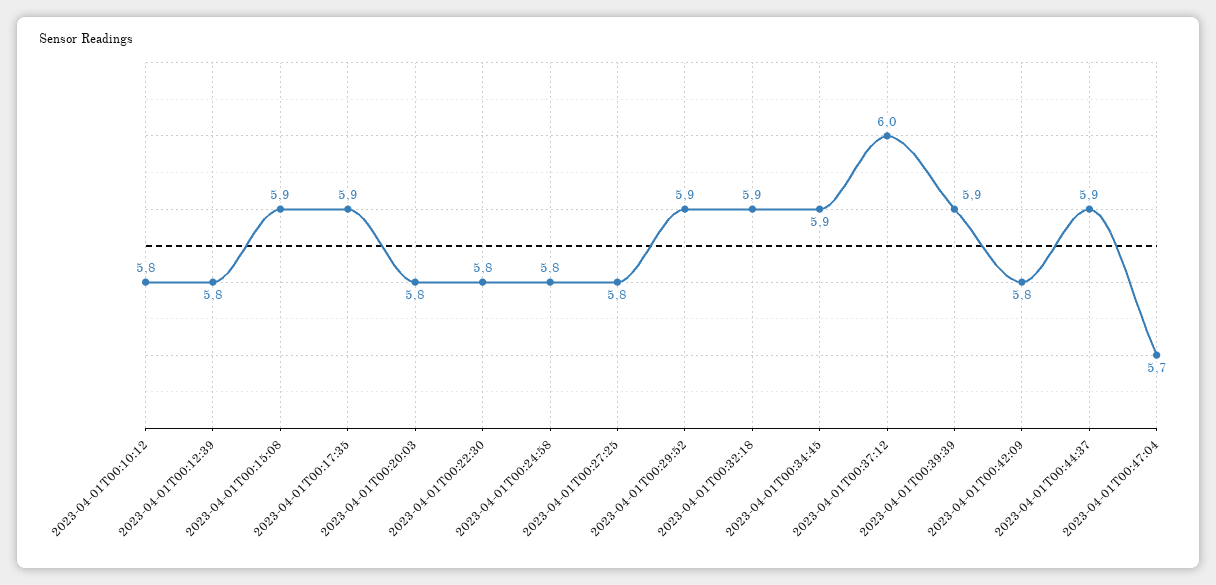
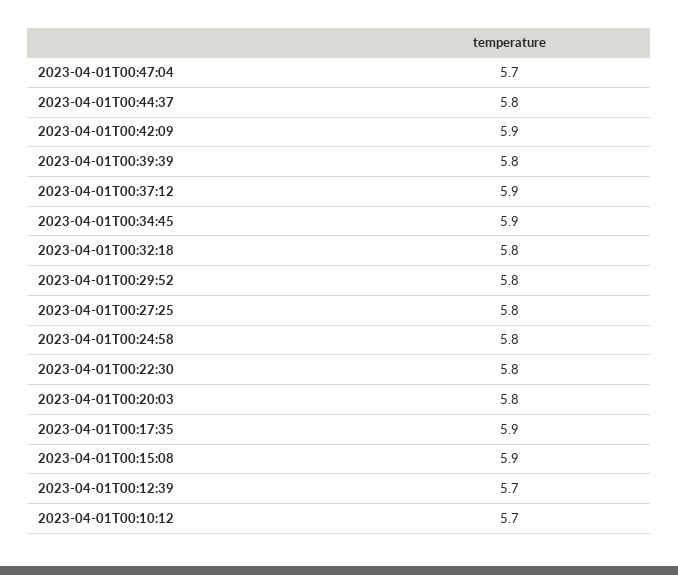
2023-04-01T00:10:12: 5.8 -> 5.7
2023-04-01T00:12:39: 5.8 -> 5.7
2023-04-01T00:29:52: 5.9 -> 5.8
2023-04-01T00:32:18: 5.9 -> 5.8
2023-04-01T00:37:12: 6 -> 5.9
2023-04-01T00:39:39: 5.9 -> 5.8
2023-04-01T00:42:09: 5.8 -> 5.9
2023-04-01T00:44:37: 5.9 -> 5.8

